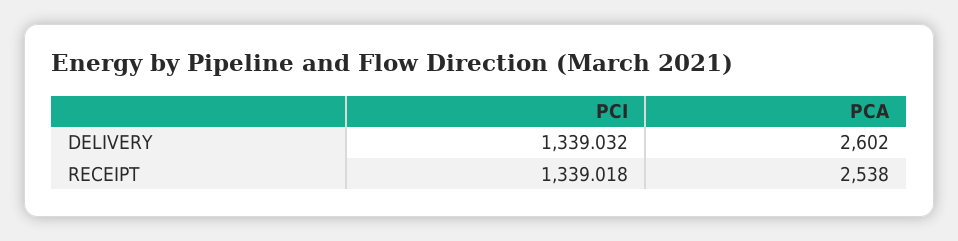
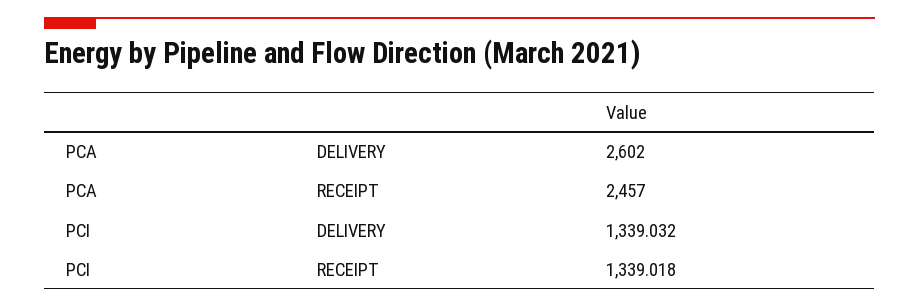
PCA, RECEIPT: 2538 -> 2457

